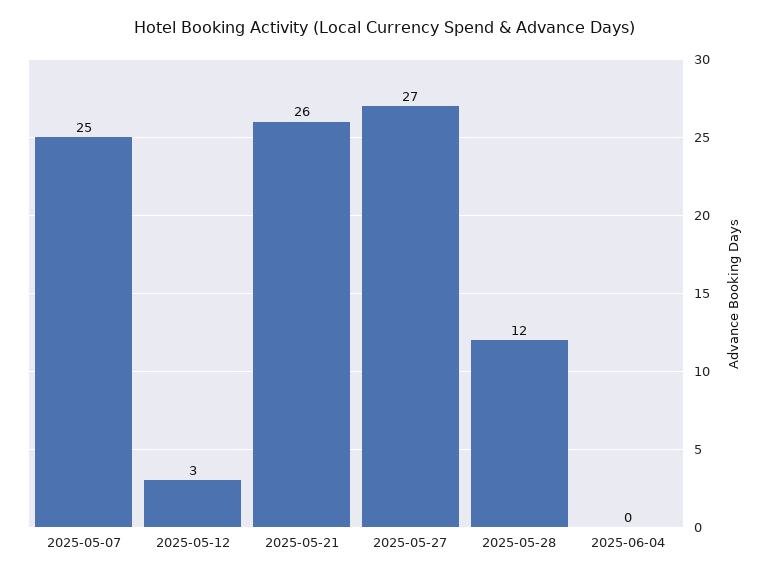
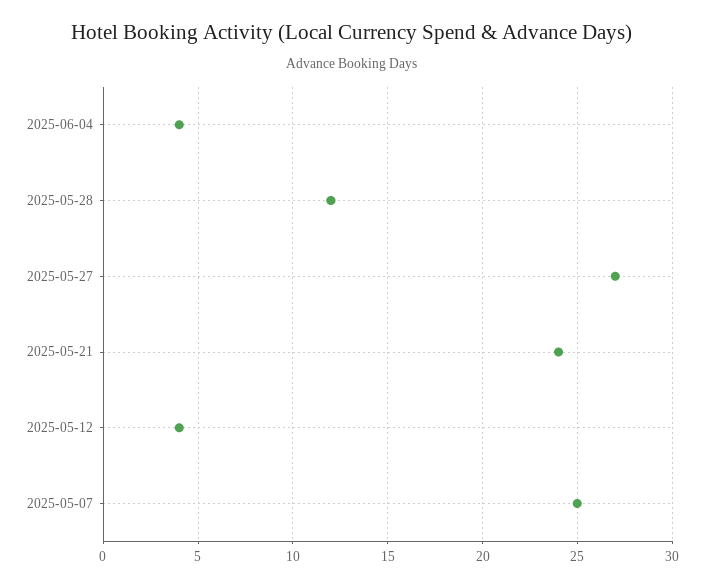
2025-05-12: 3 -> 4
2025-05-21: 26 -> 24
2025-06-04: 0 -> 4

